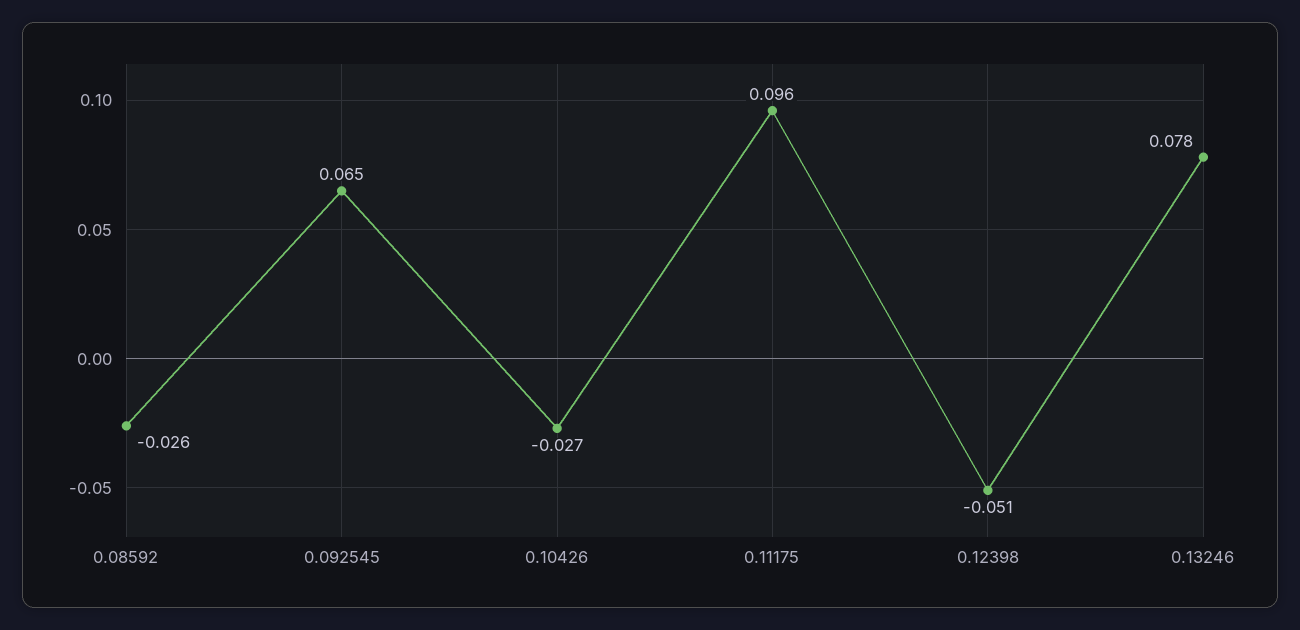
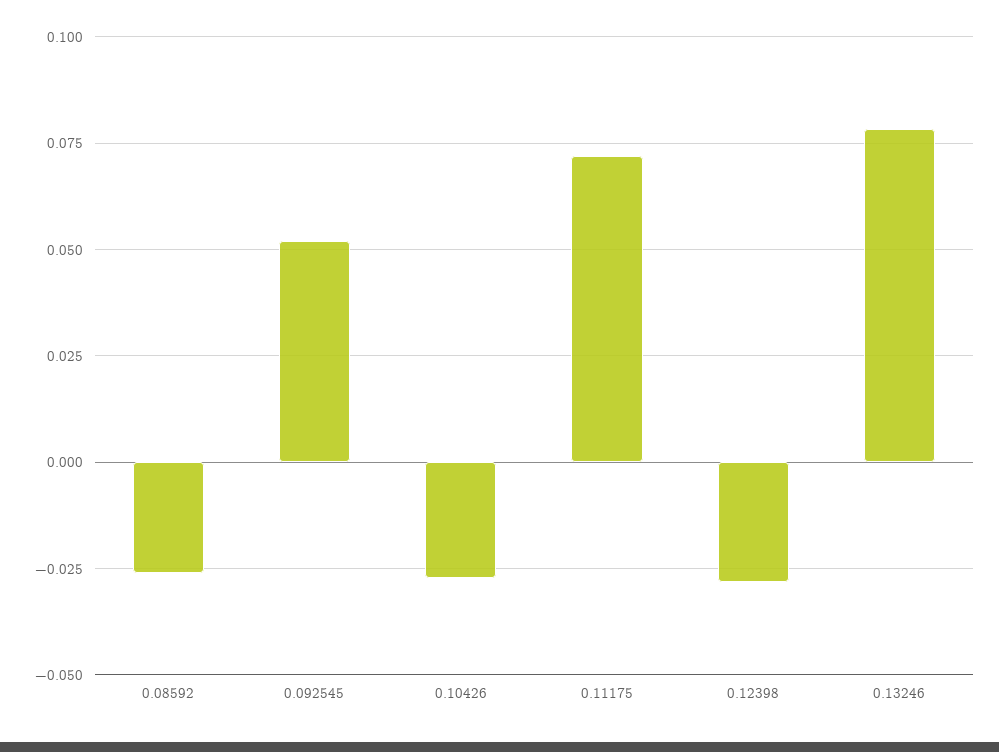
0.092545: 0.065 -> 0.0525
0.11175: 0.096 -> 0.0725
0.12398: -0.051 -> -0.0275

